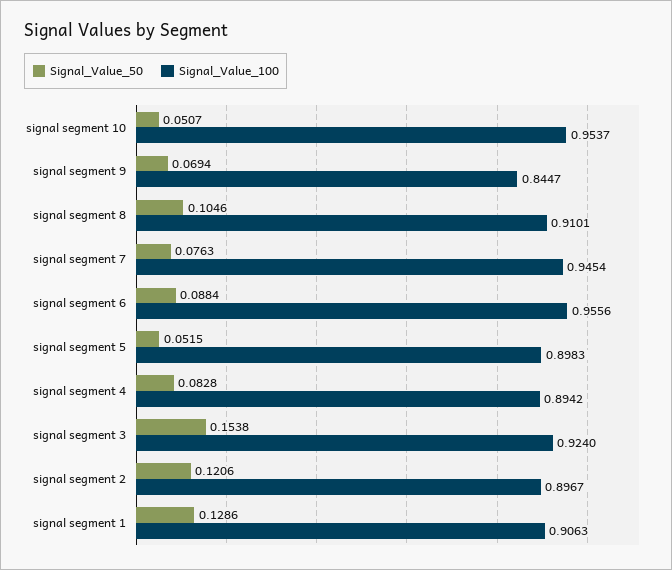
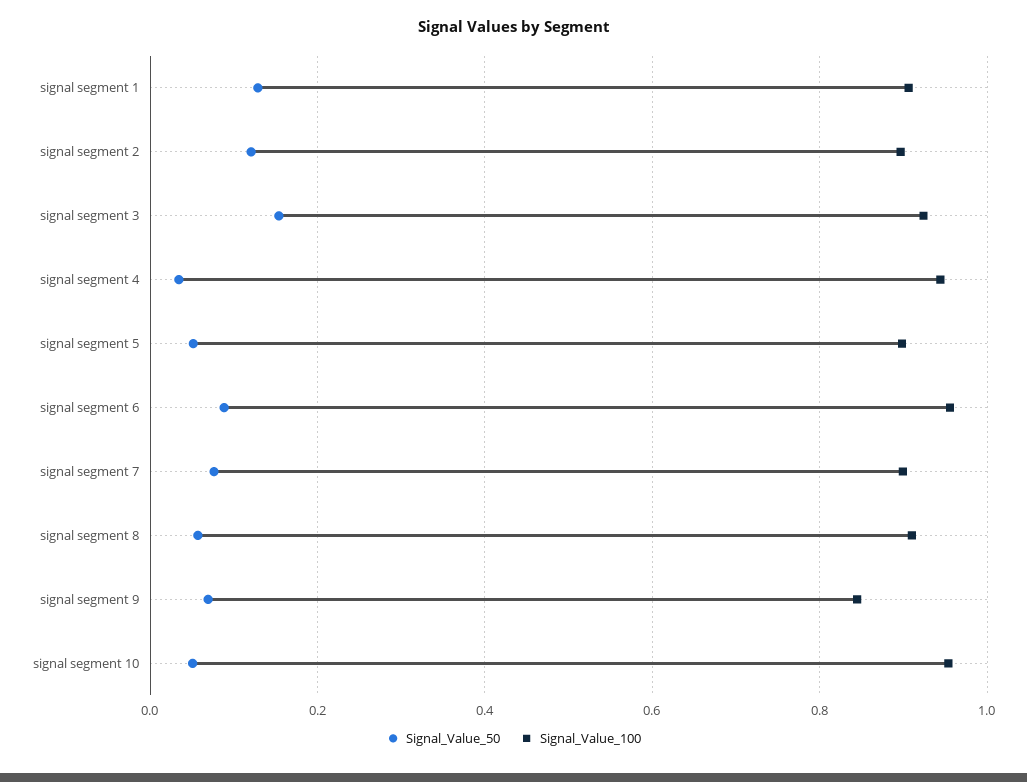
Signal_Value_50, signal segment 8: 0.1046 -> 0.06
Signal_Value_100, signal segment 7: 0.9454 -> 0.9
Signal_Value_50, signal segment 4: 0.0828 -> 0.04
Signal_Value_100, signal segment 4: 0.8942 -> 0.94

